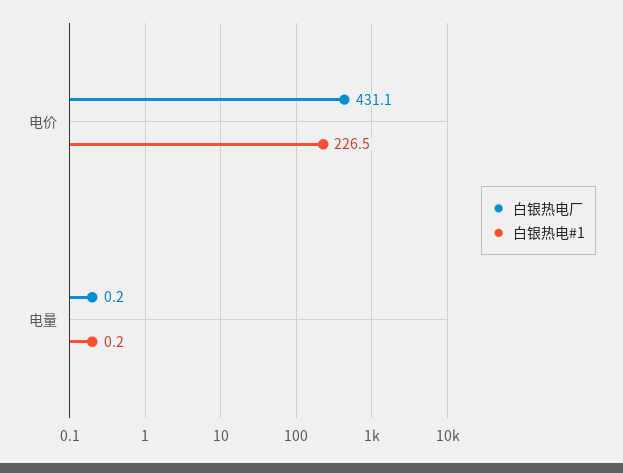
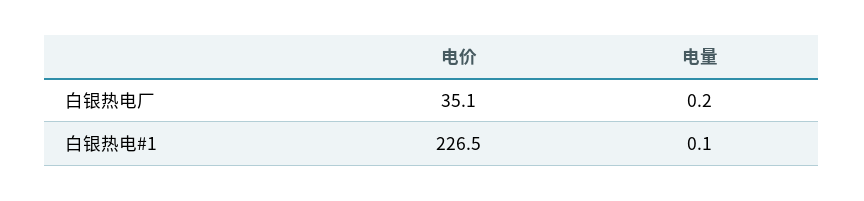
白银热电厂, 电价: 431.1 -> 35.1
白银热电#1, 电量: 0.2 -> 0.1

